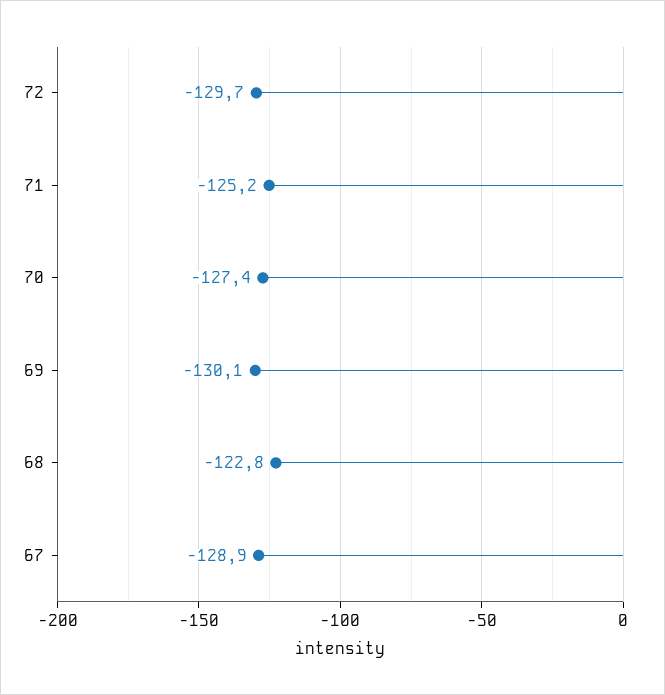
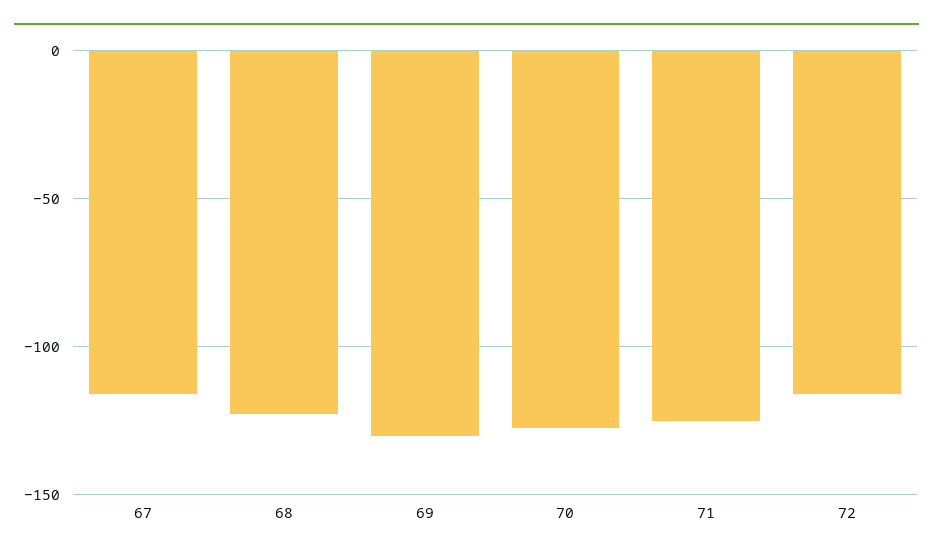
72: -129.7 -> -115
67: -128.9 -> -115

